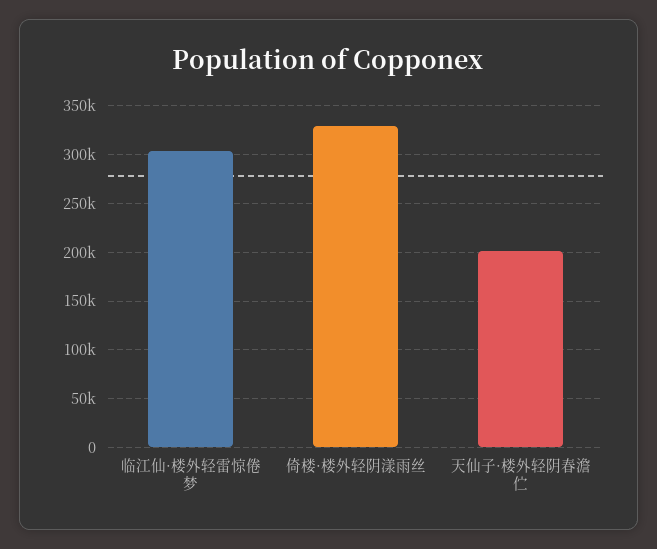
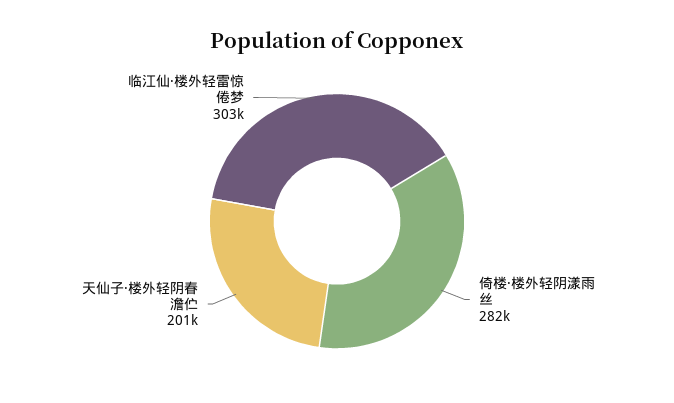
倚楼·楼外轻阴漾雨丝: 330000 -> 282000

